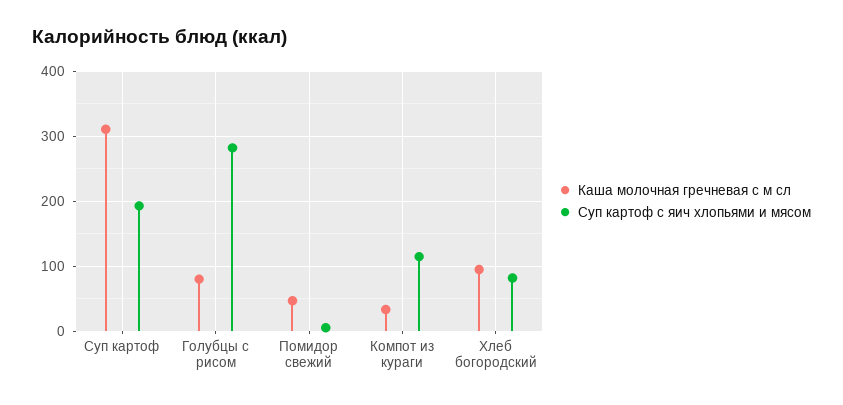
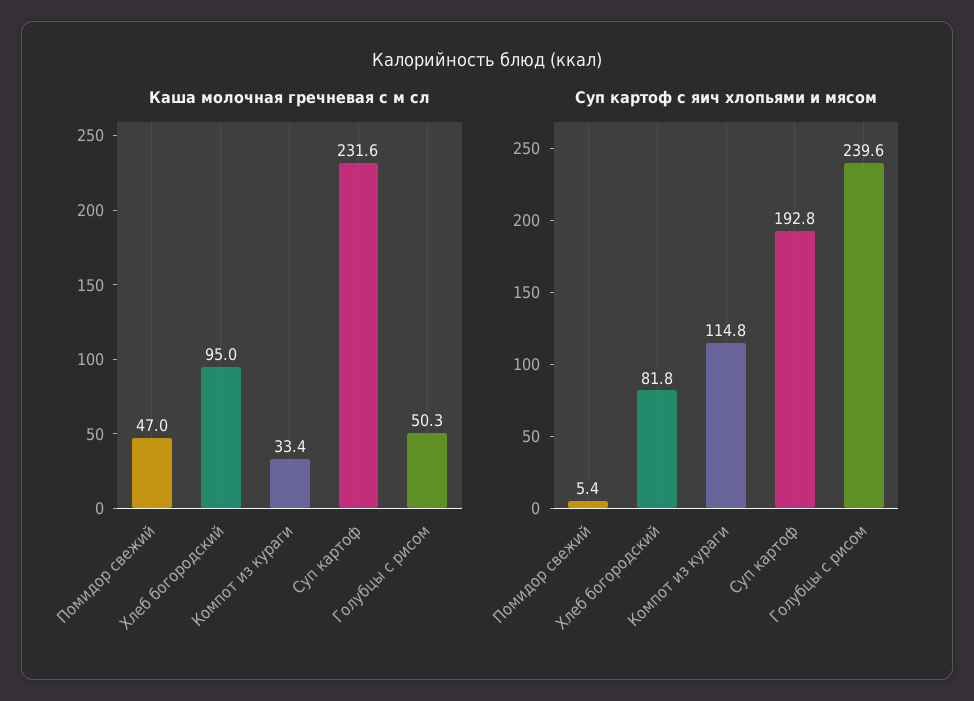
Каша молочная гречневая с м сл, Суп картоф: 310 -> 231.6
Каша молочная гречневая с м сл, Голубцы с рисом: 80 -> 50.3
Суп картоф с яич хлопьями и мясом, Голубцы с рисом: 280 -> 239.6

